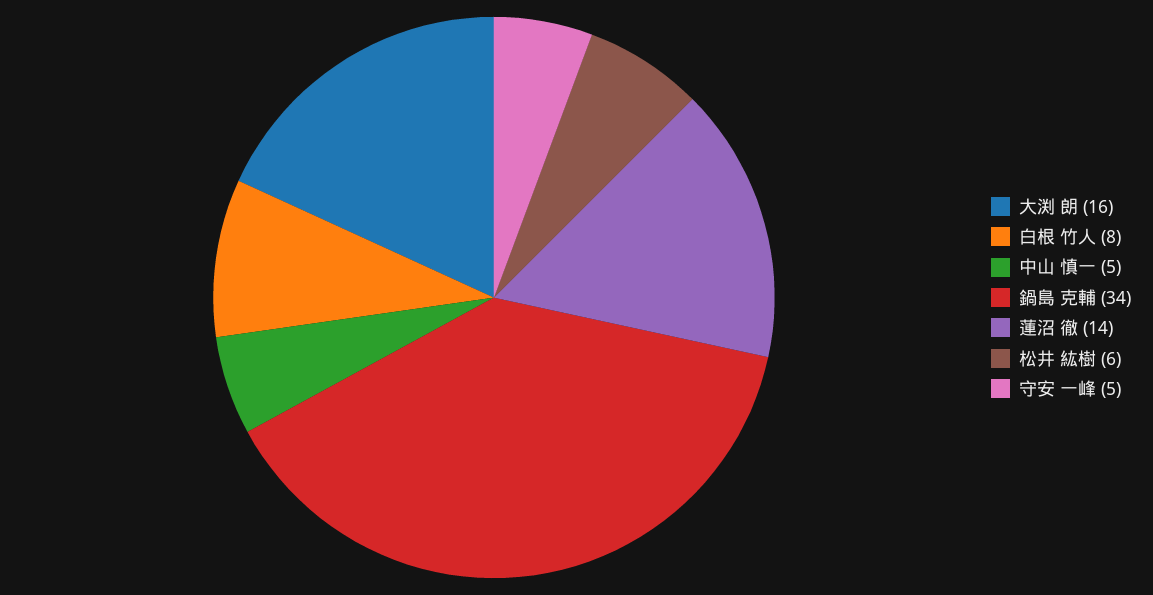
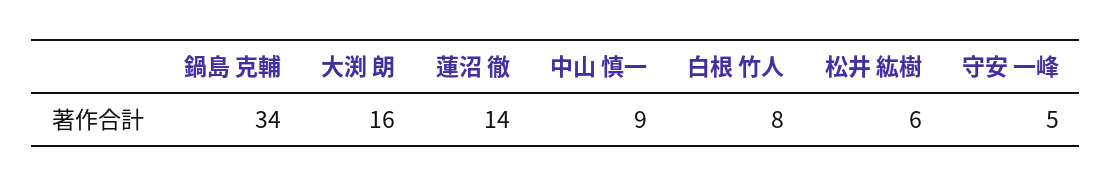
中山 慎一: 5 -> 9

